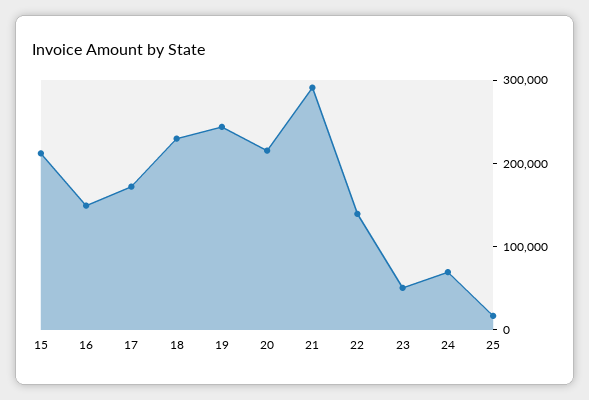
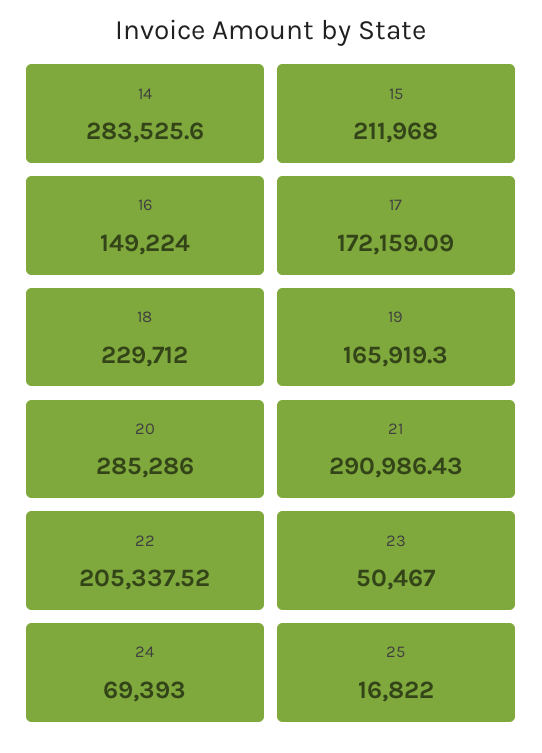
19: 240000 -> 165919.3
20: 220000 -> 285286
22: 140000 -> 205337.52
14: none -> 283525.6

